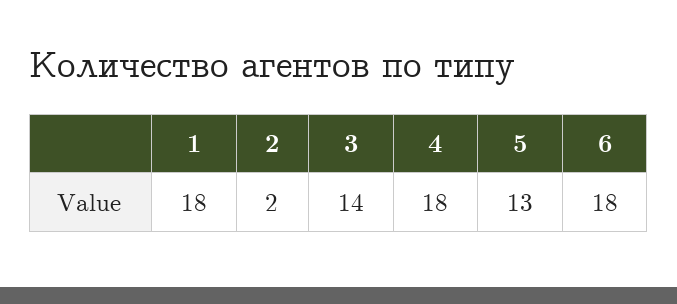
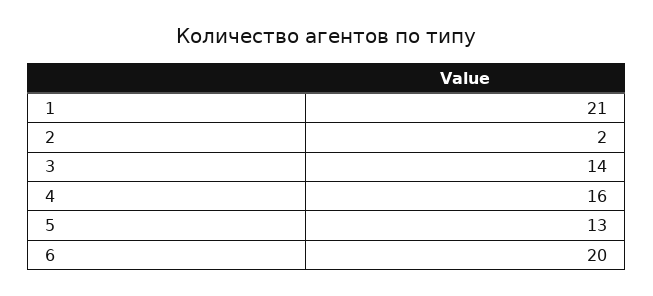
1: 18 -> 21
4: 18 -> 16
6: 18 -> 20

